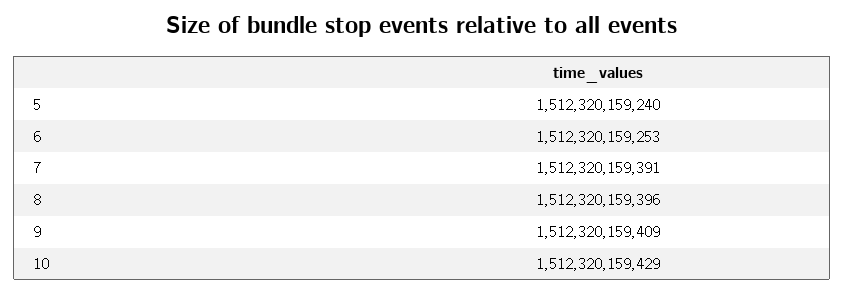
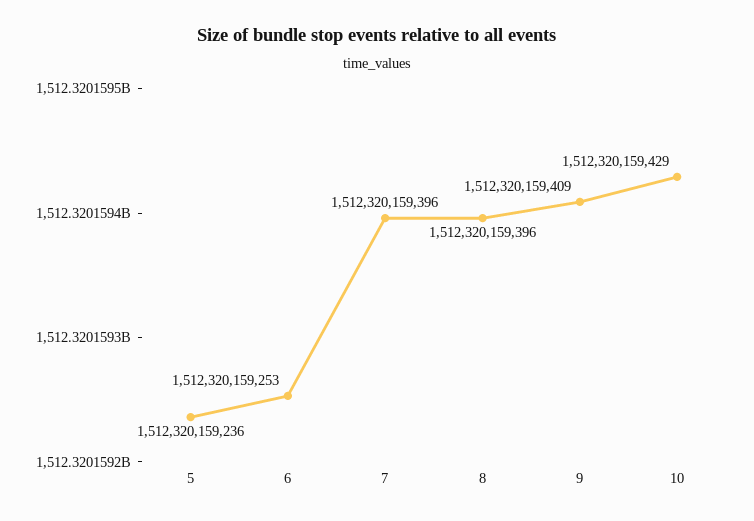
5: 1512320159240 -> 1512320159236
7: 1512320159391 -> 1512320159396

